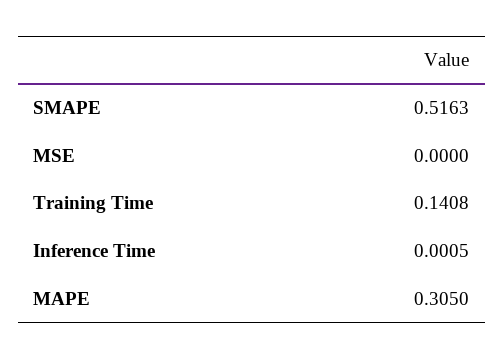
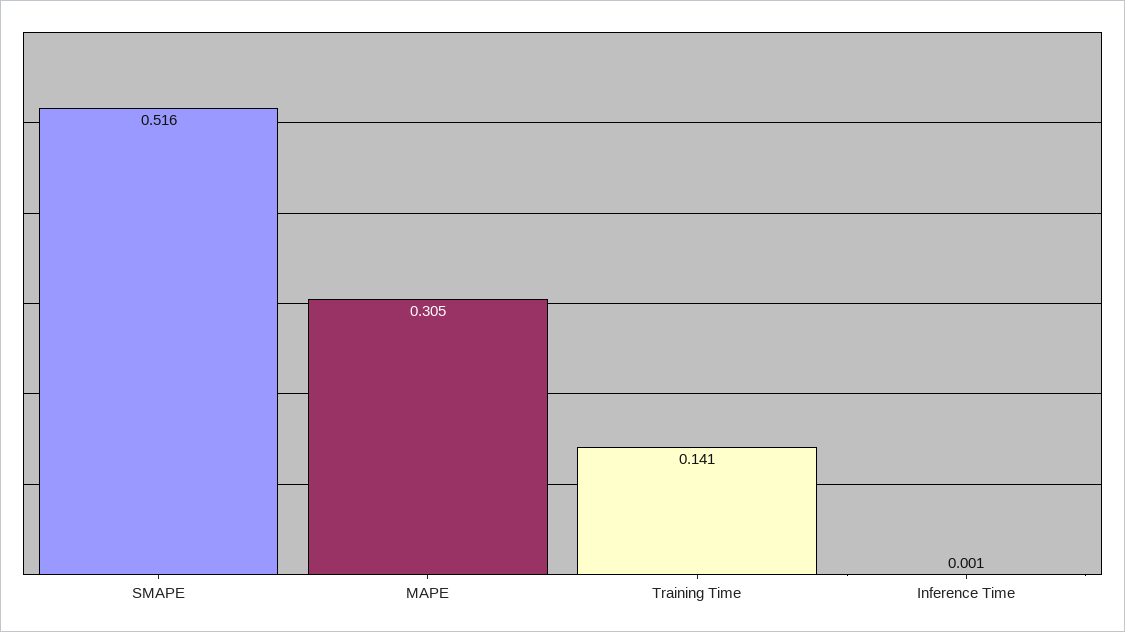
MSE: 0 -> none

